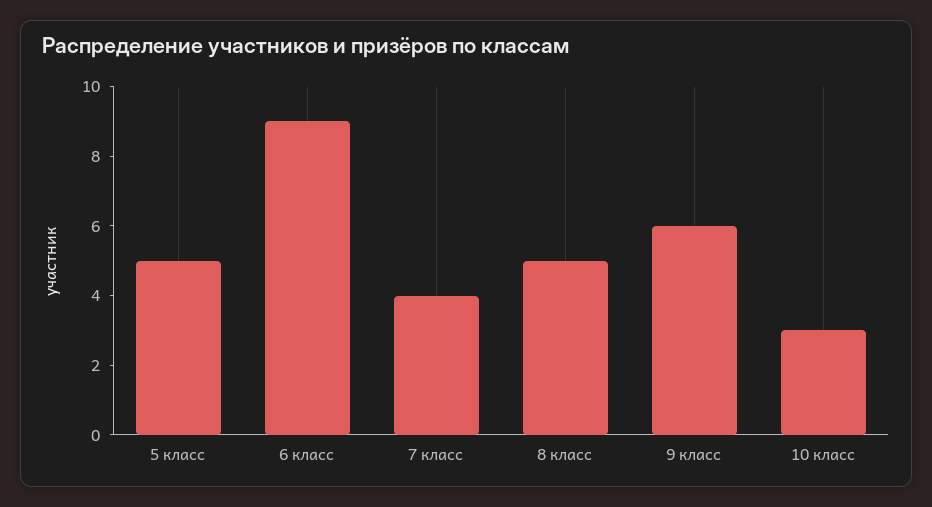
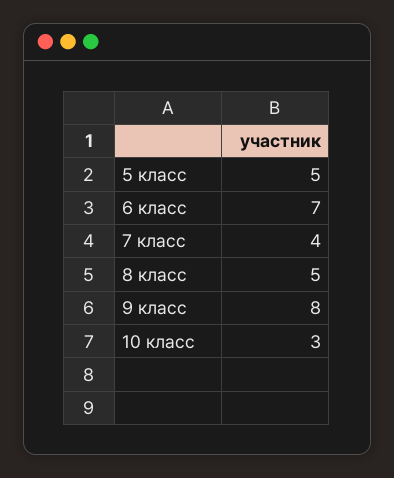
6 класс: 9 -> 7
9 класс: 6 -> 8

